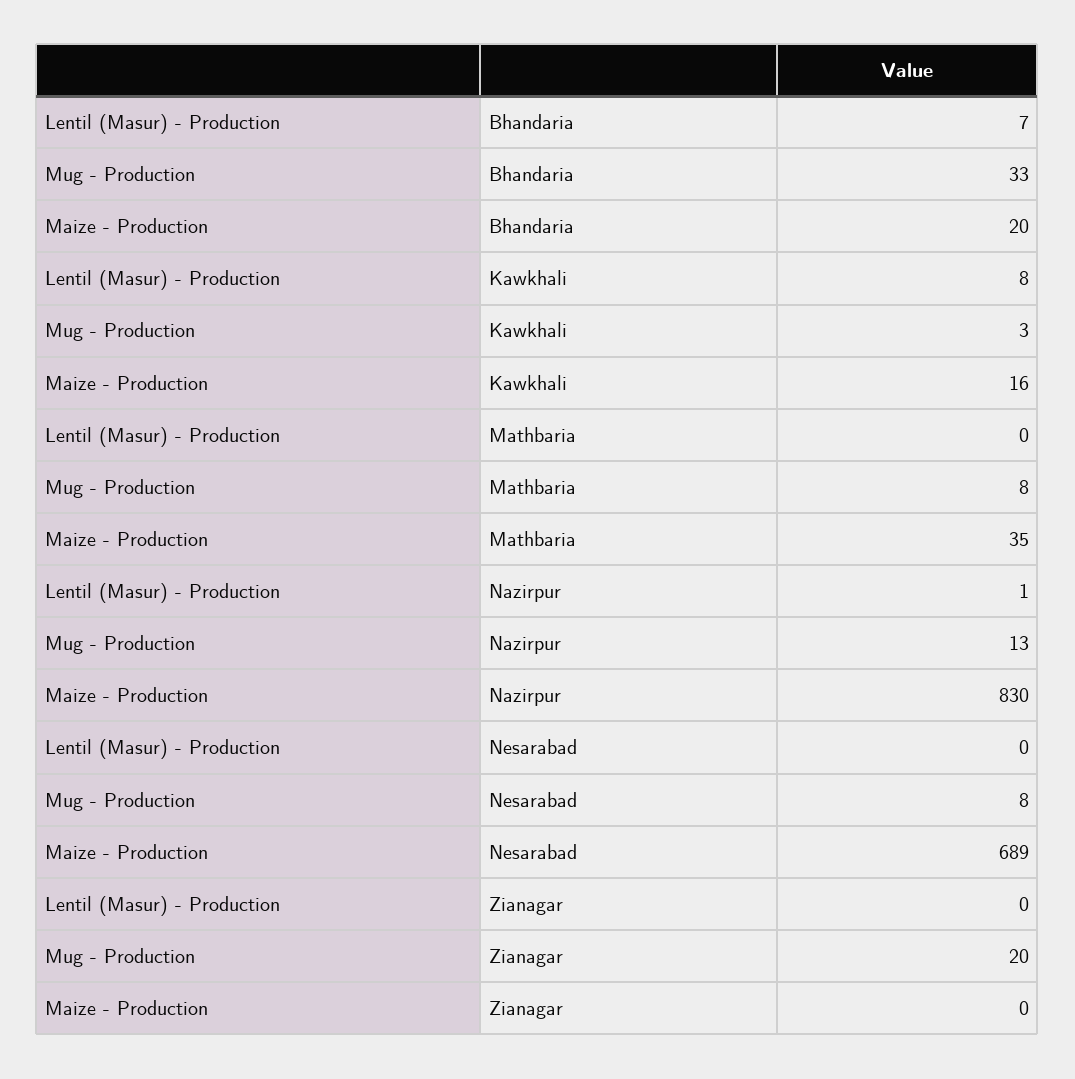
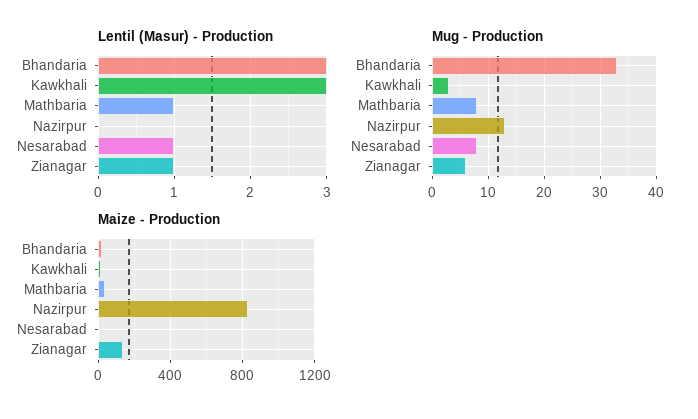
Lentil (Masur) - Production, Bhandaria: 7 -> 3
Lentil (Masur) - Production, Kawkhali: 8 -> 3
Lentil (Masur) - Production, Mathbaria: 0 -> 1
Lentil (Masur) - Production, Nazirpur: 1 -> 0
Lentil (Masur) - Production, Nesarabad: 0 -> 1
Maize - Production, Nesarabad: 689 -> 0
Lentil (Masur) - Production, Zianagar: 0 -> 1
Mug - Production, Zianagar: 20 -> 5
Maize - Production, Zianagar: 0 -> 150

